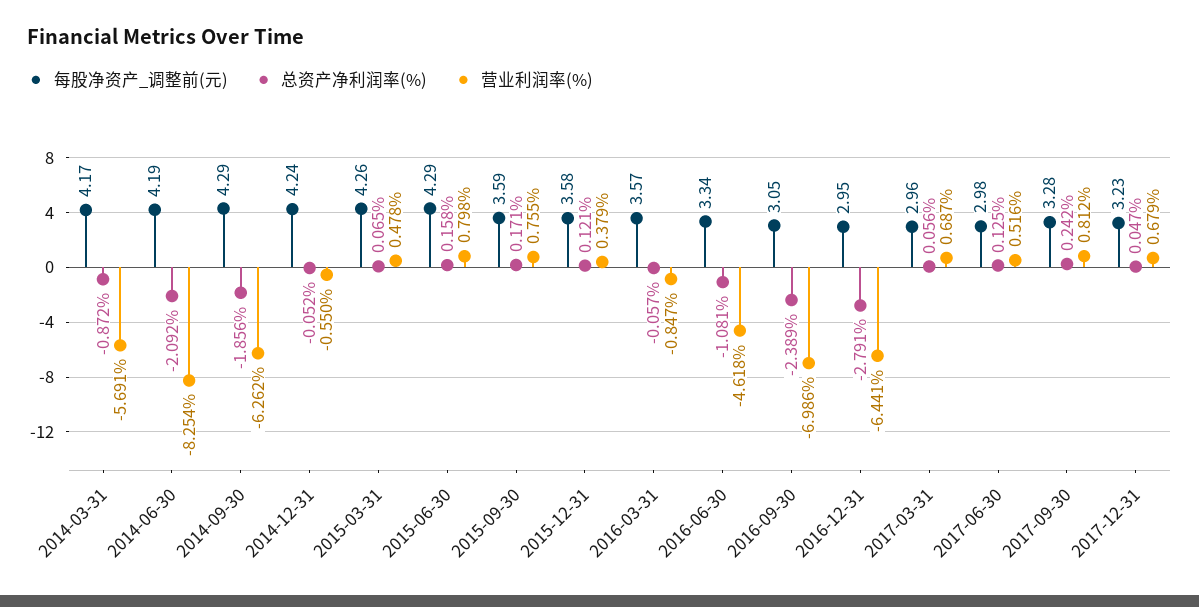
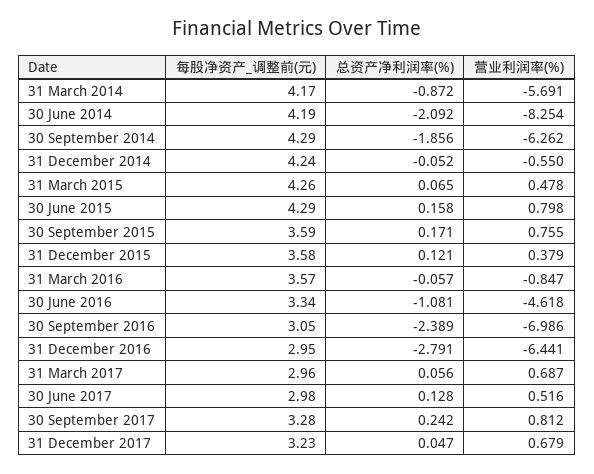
总资产净利润率(%), 2017-06-30: 0.125 -> 0.128

